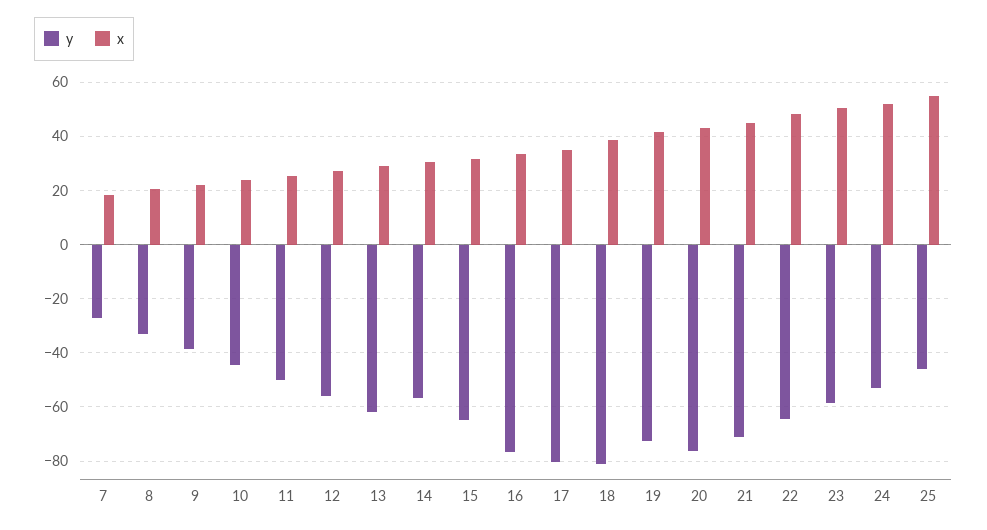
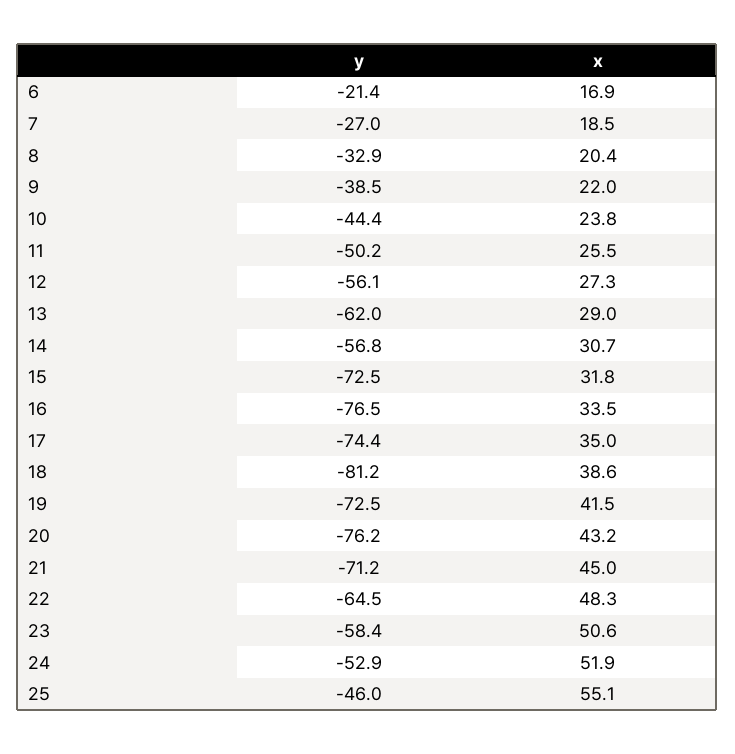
y, 15: -65 -> -72.5
y, 17: -80 -> -74.4
y, 6: none -> -21.4
x, 6: none -> 16.9

